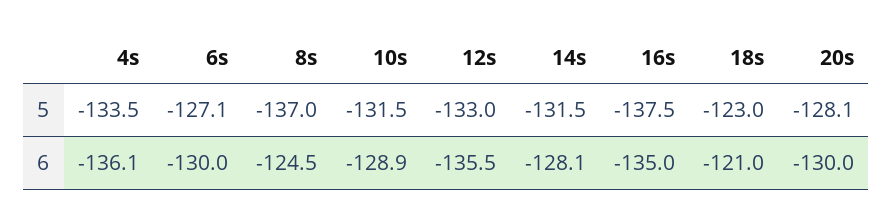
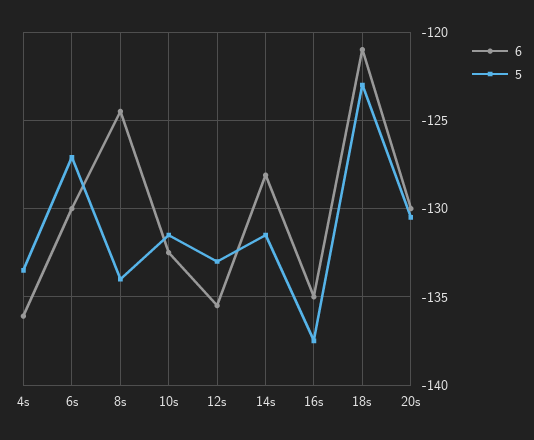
5, 8s: -137 -> -134
5, 20s: -128.1 -> -130.5
6, 10s: -128.9 -> -132.5

